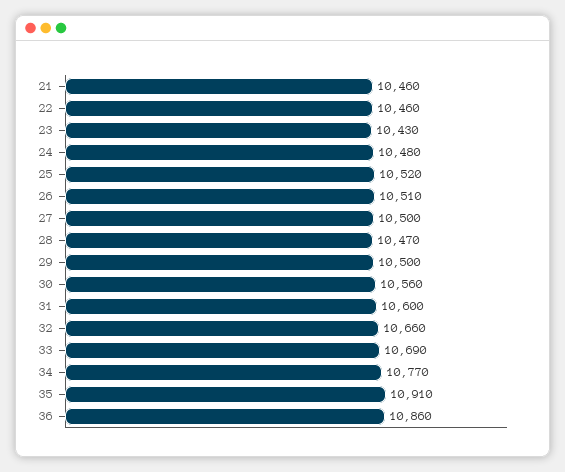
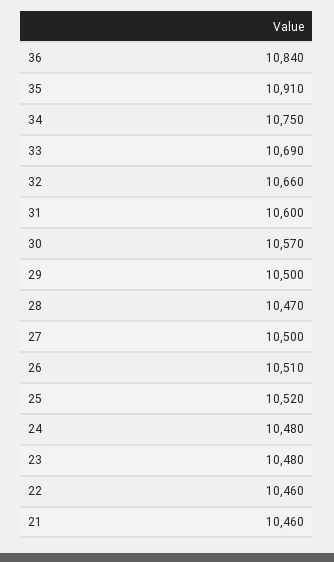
23: 10430 -> 10480
30: 10560 -> 10570
34: 10770 -> 10750
36: 10860 -> 10840

